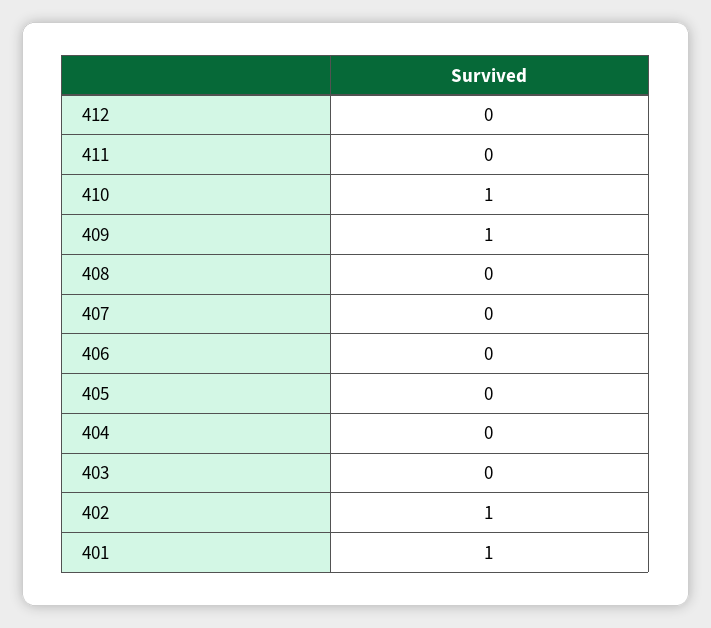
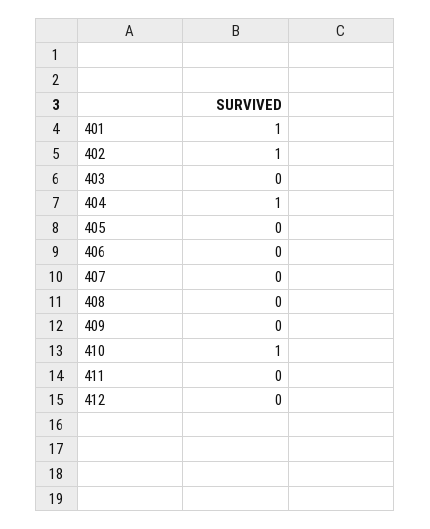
409: 1 -> 0
404: 0 -> 1

